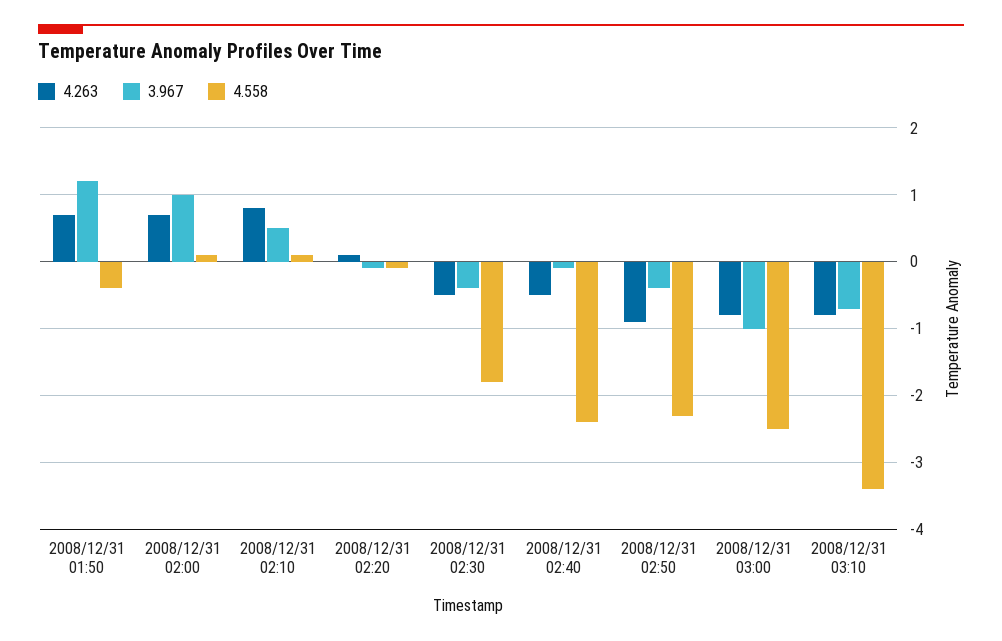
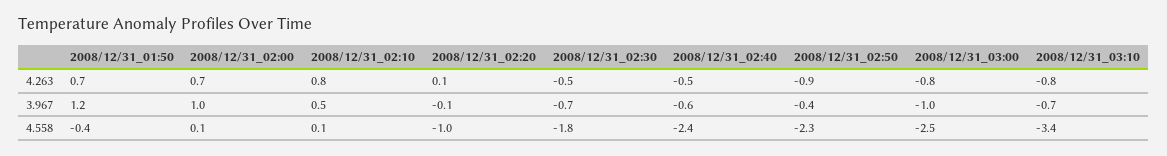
4.558, 2008/12/31 02:20: -0.1 -> -1
3.967, 2008/12/31 02:30: -0.4 -> -0.7
3.967, 2008/12/31 02:40: -0.1 -> -0.6

